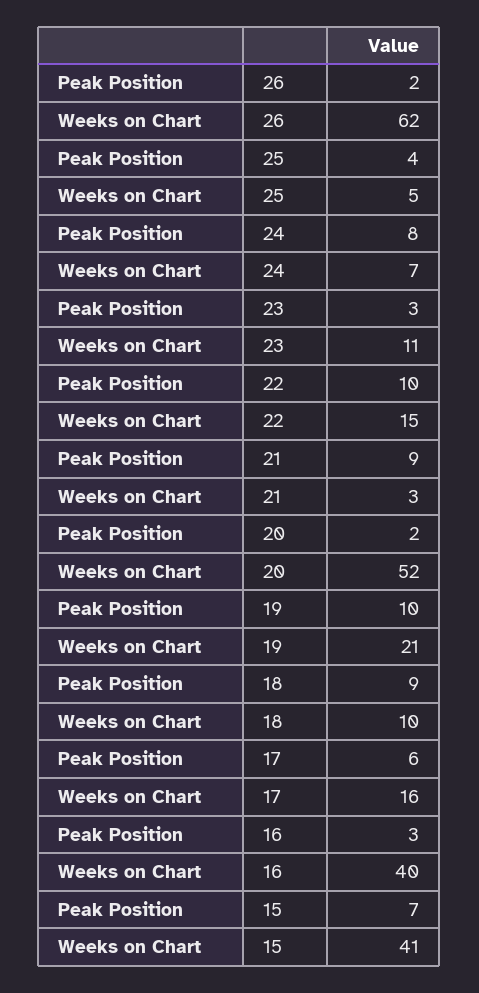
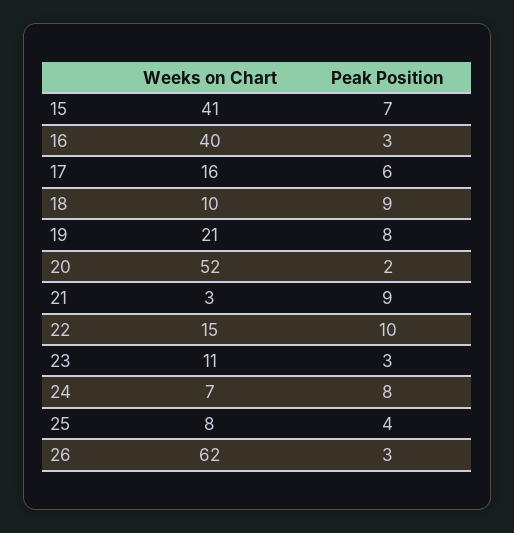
Peak Position, 26: 2 -> 3
Weeks on Chart, 25: 5 -> 8
Peak Position, 19: 10 -> 8

